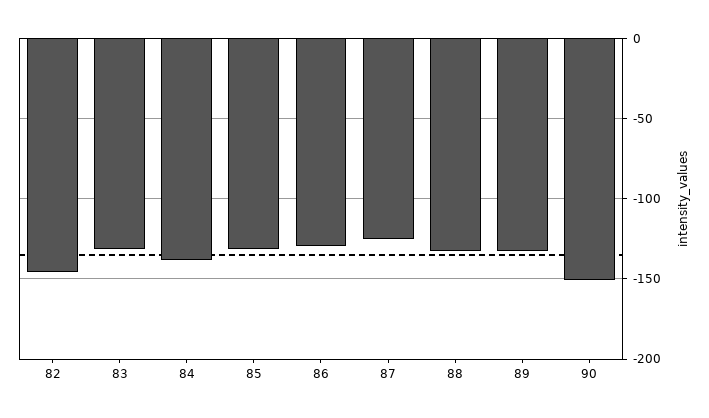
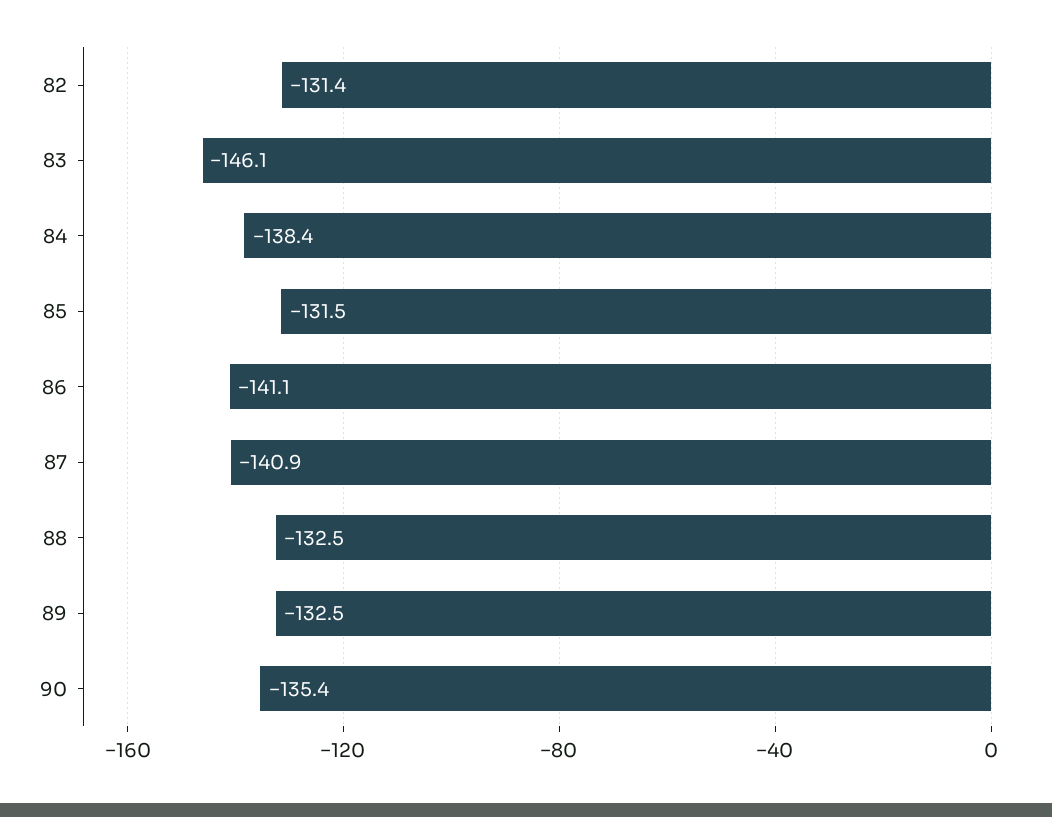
82: -145 -> -131.4
83: -130 -> -146.1
86: -130 -> -141.1
87: -125 -> -140.9
90: -150 -> -135.4

